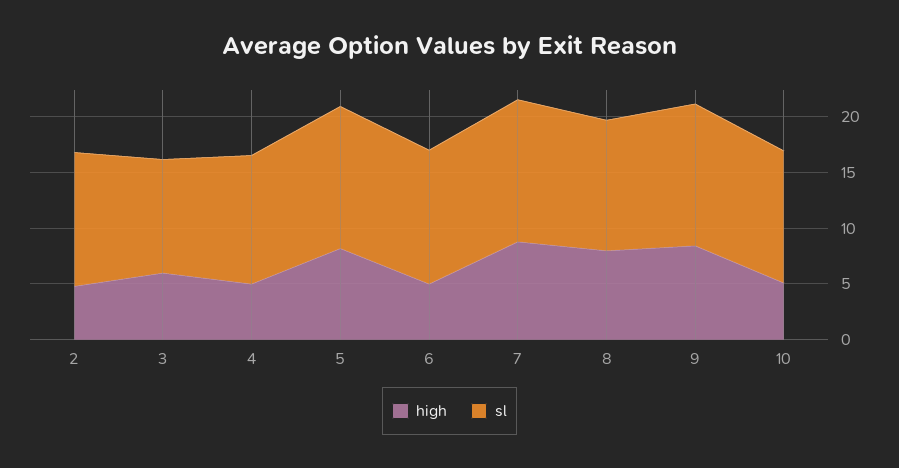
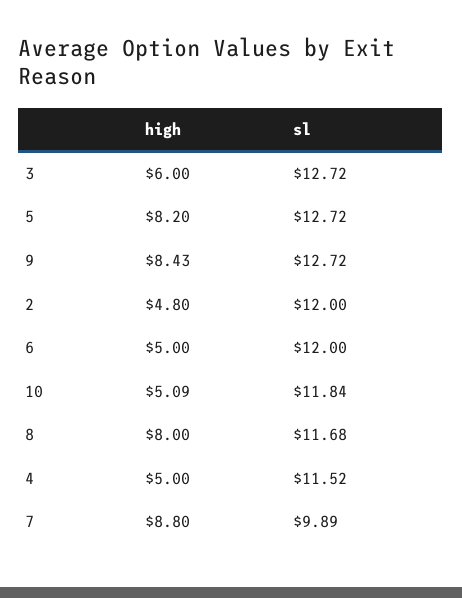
sl, 3: 10 -> 12.72
sl, 7: 13 -> 9.89

